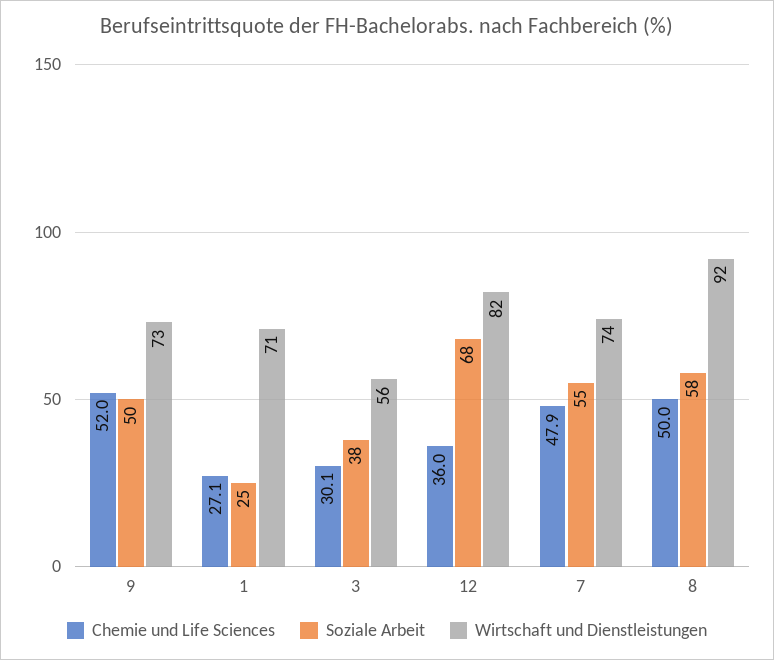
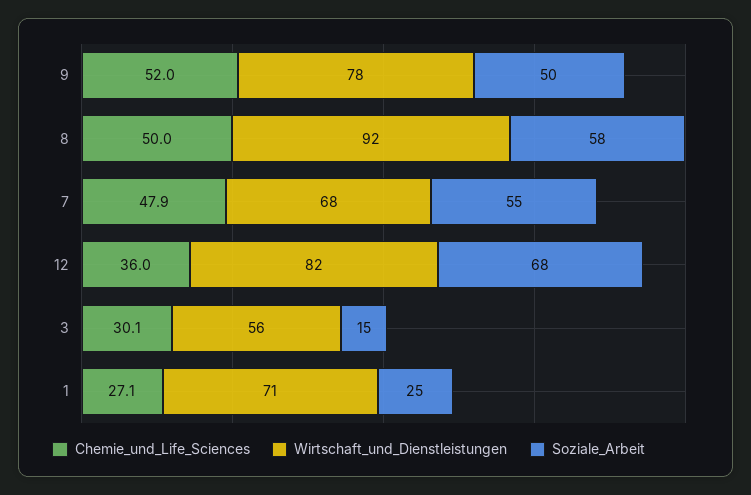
Wirtschaft und Dienstleistungen, 9: 73 -> 78
Soziale Arbeit, 3: 38 -> 15
Wirtschaft und Dienstleistungen, 7: 74 -> 68

